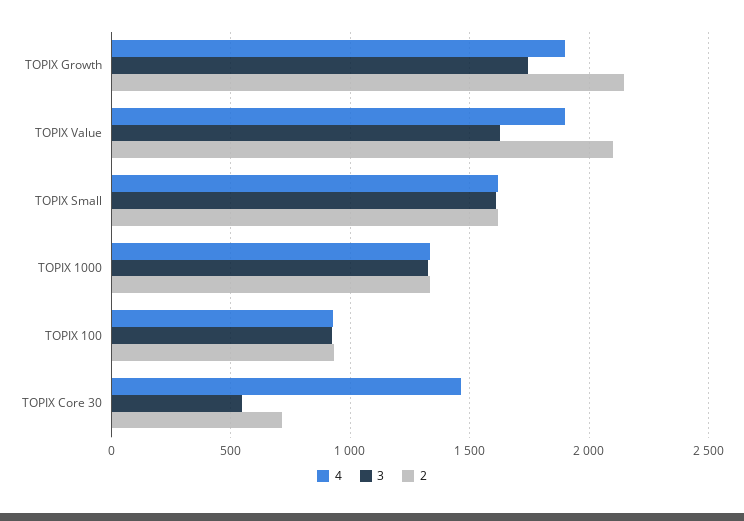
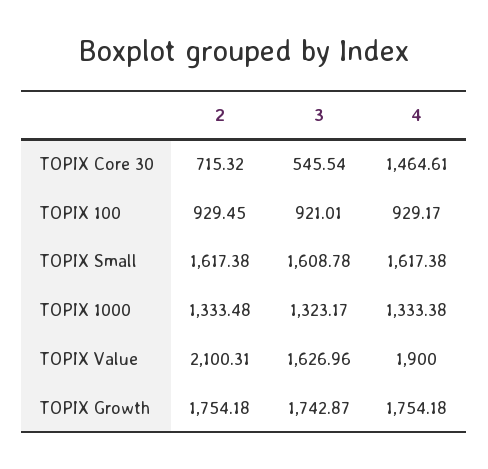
4, TOPIX Growth: 1900 -> 1754.18
2, TOPIX Growth: 2150 -> 1754.18

